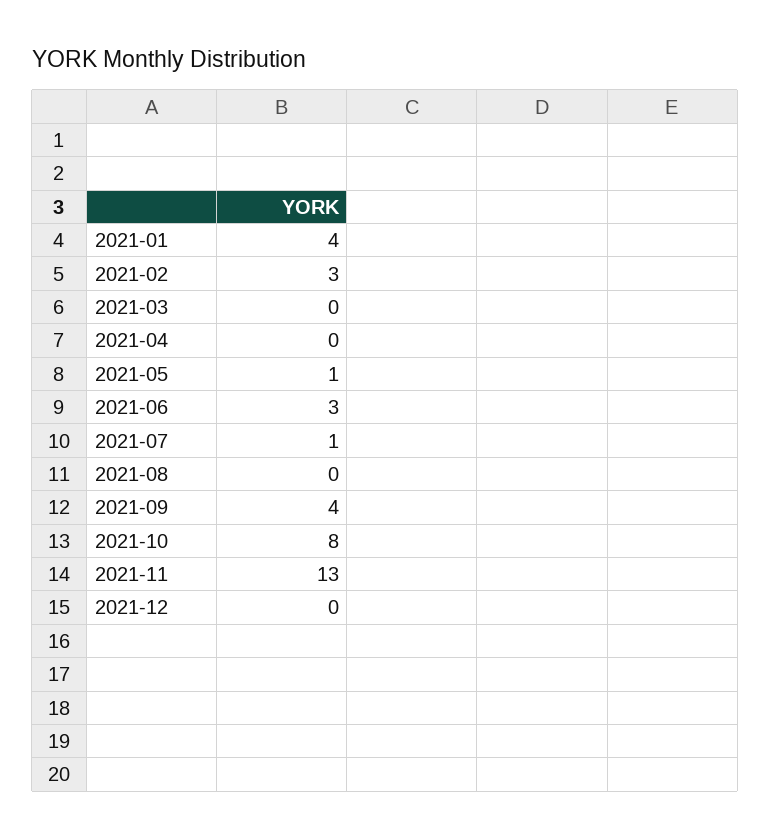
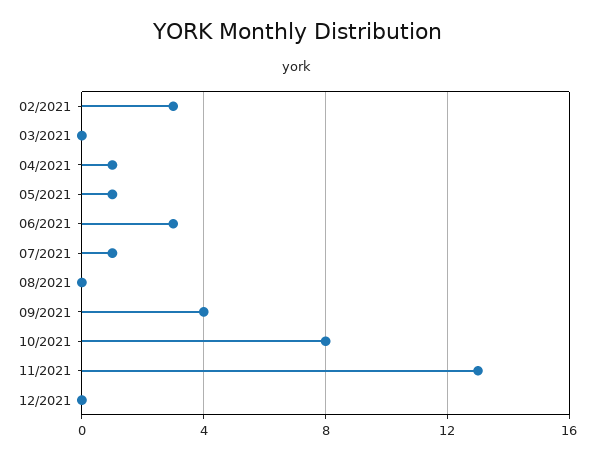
2021-01: 4 -> none
2021-04: 0 -> 1

